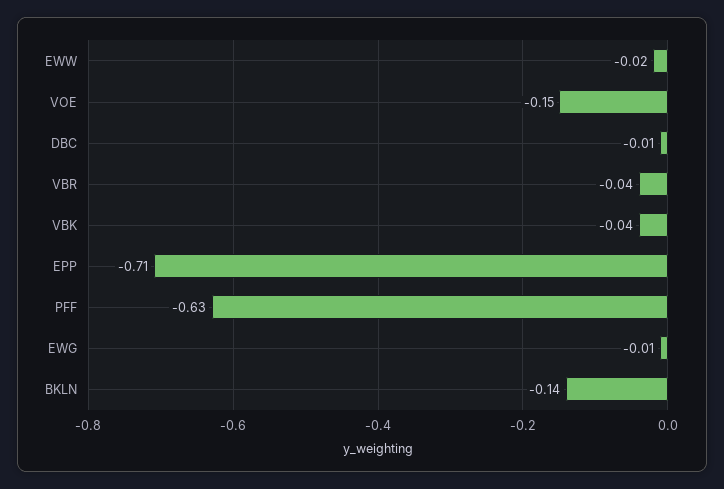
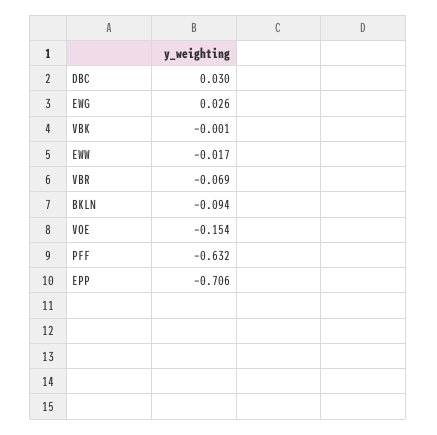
DBC: -0.01 -> 0.03
VBR: -0.04 -> -0.069
VBK: -0.04 -> -0.001
EWG: -0.01 -> 0.026
BKLN: -0.14 -> -0.094

